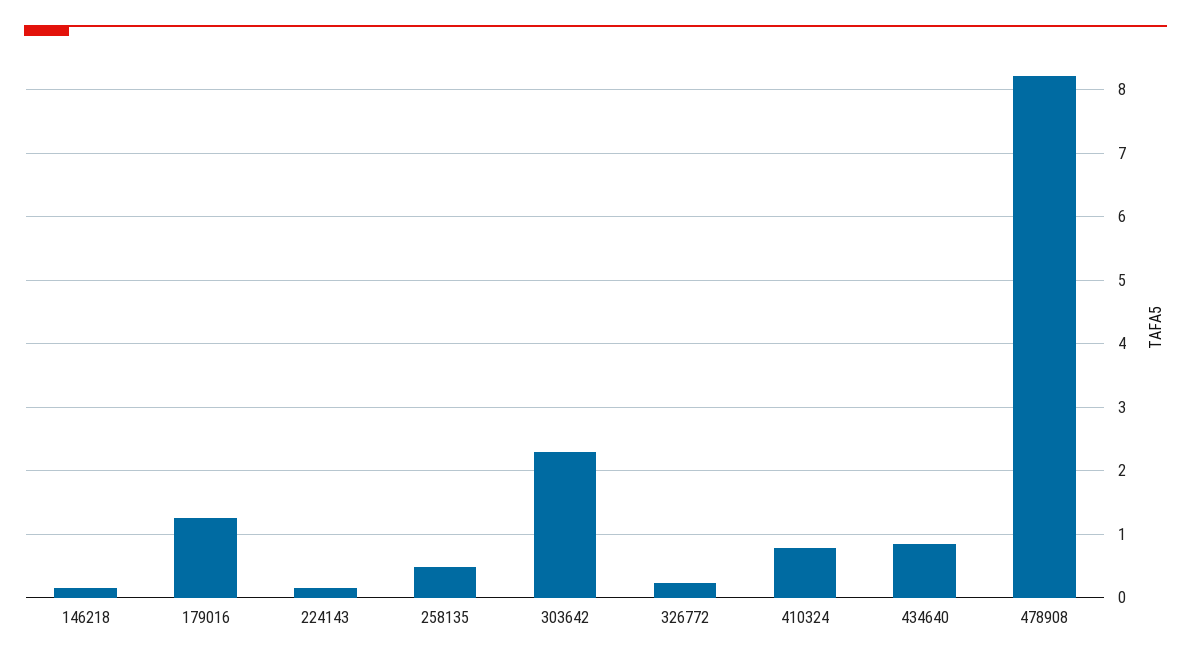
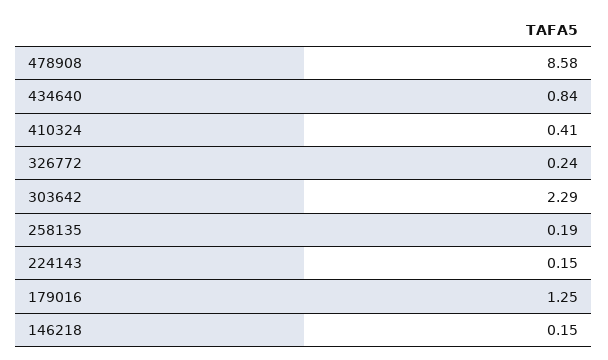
258135: 0.5 -> 0.19
410324: 0.8 -> 0.41
478908: 8.2 -> 8.58

